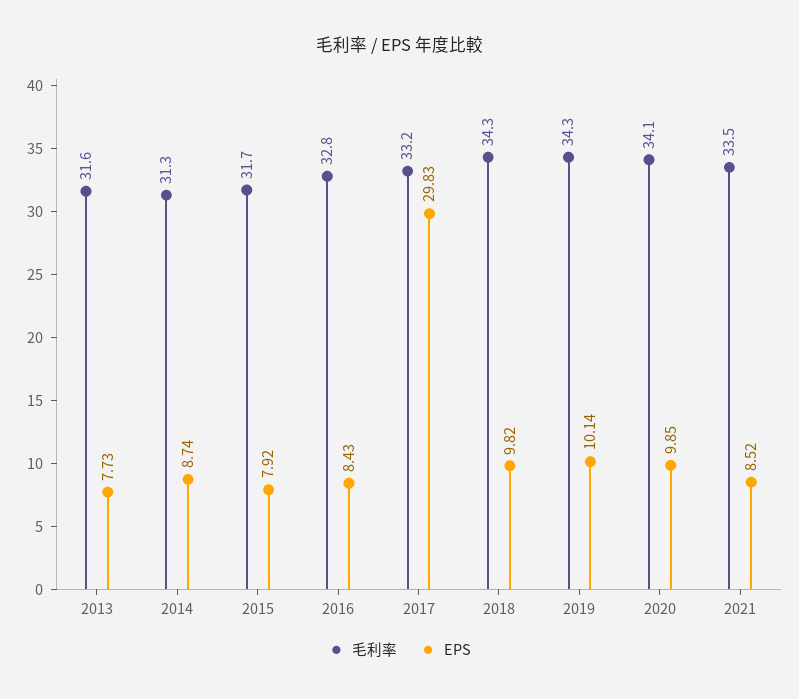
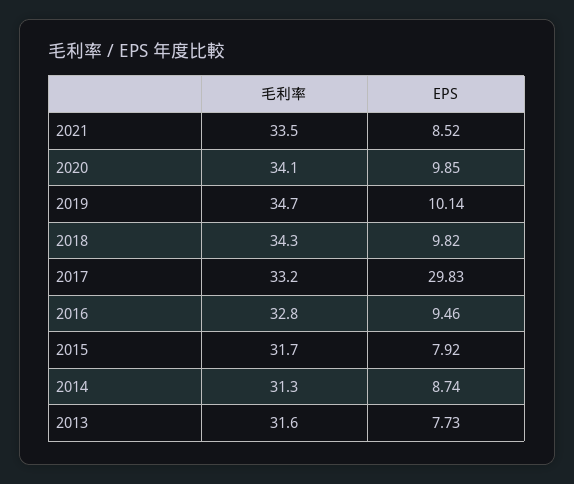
EPS, 2016: 8.43 -> 9.46
毛利率, 2019: 34.3 -> 34.7

